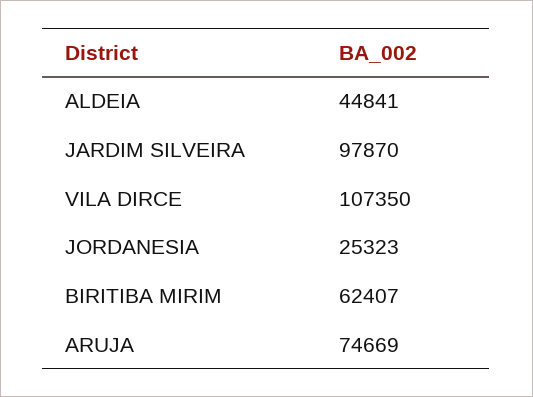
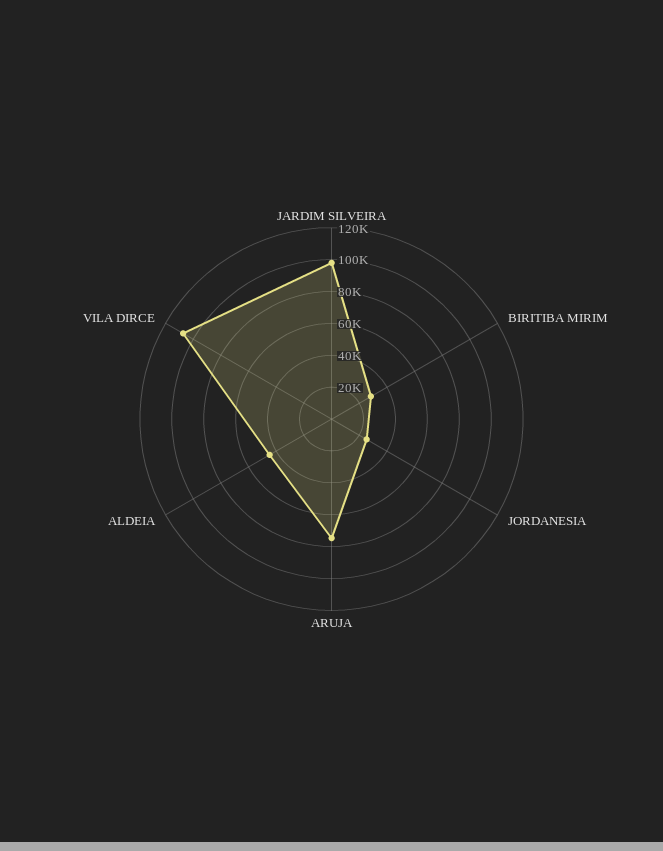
BIRITIBA MIRIM: 62407 -> 30000

